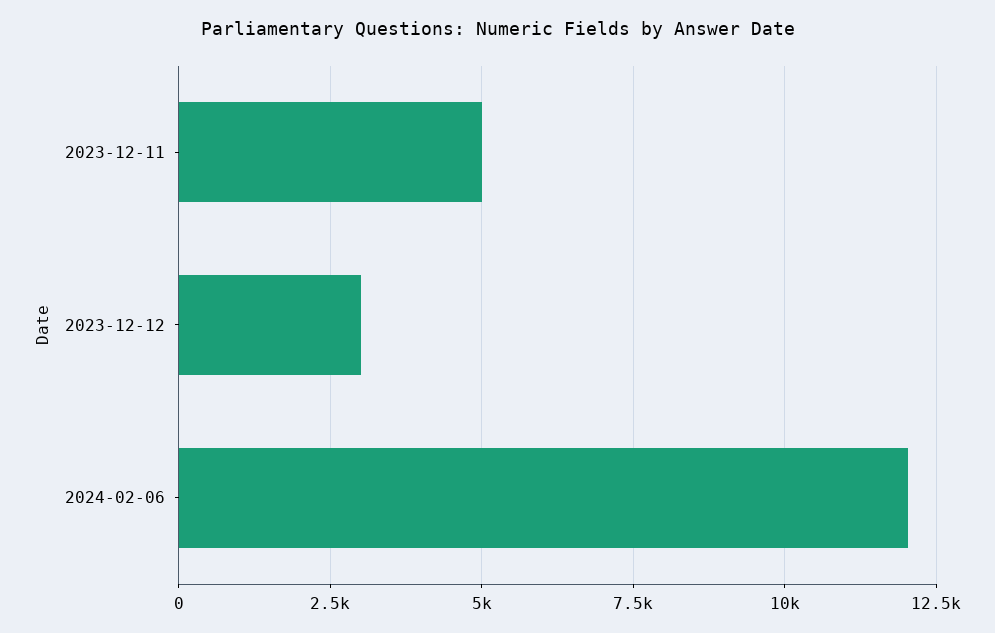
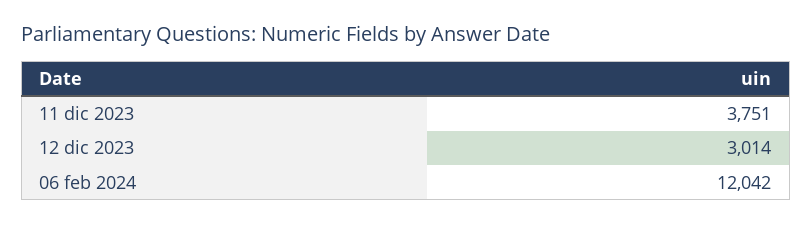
2023-12-11: 5000 -> 3751

